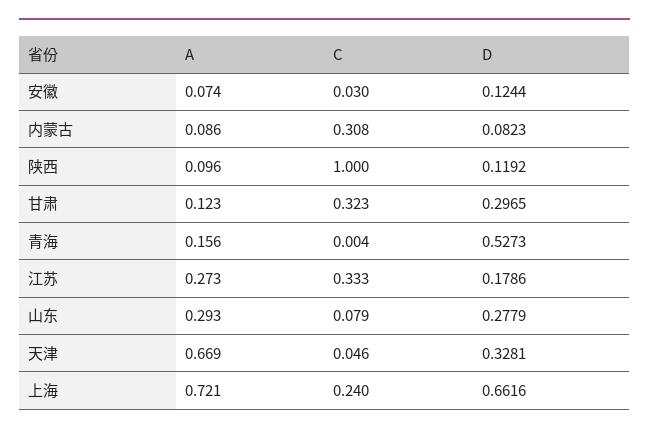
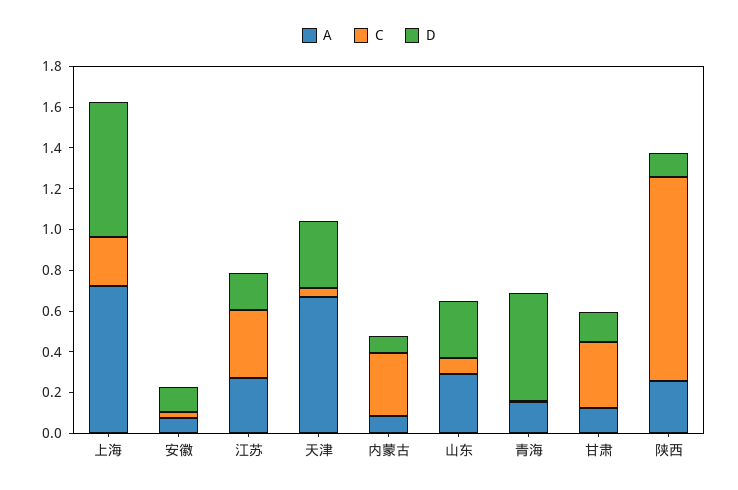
A, 陕西: 0.096 -> 0.25
D, 甘肃: 0.2965 -> 0.15

